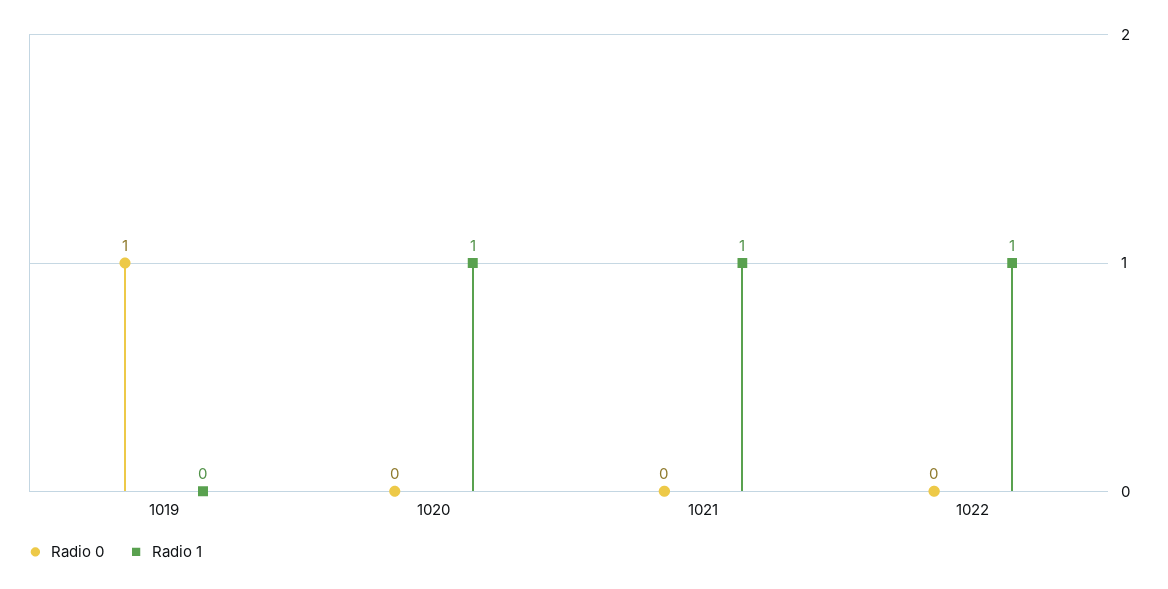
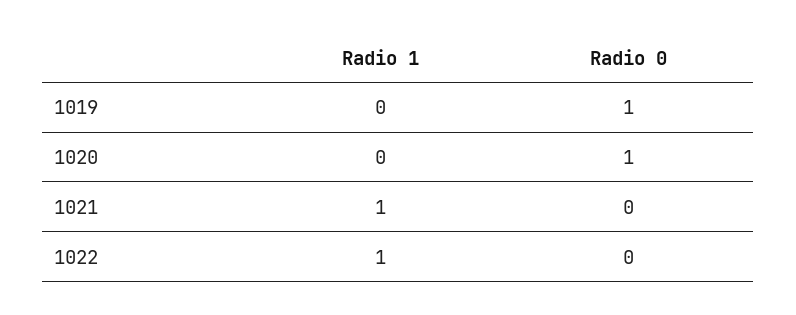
Radio 0, 1020: 0 -> 1
Radio 1, 1020: 1 -> 0

